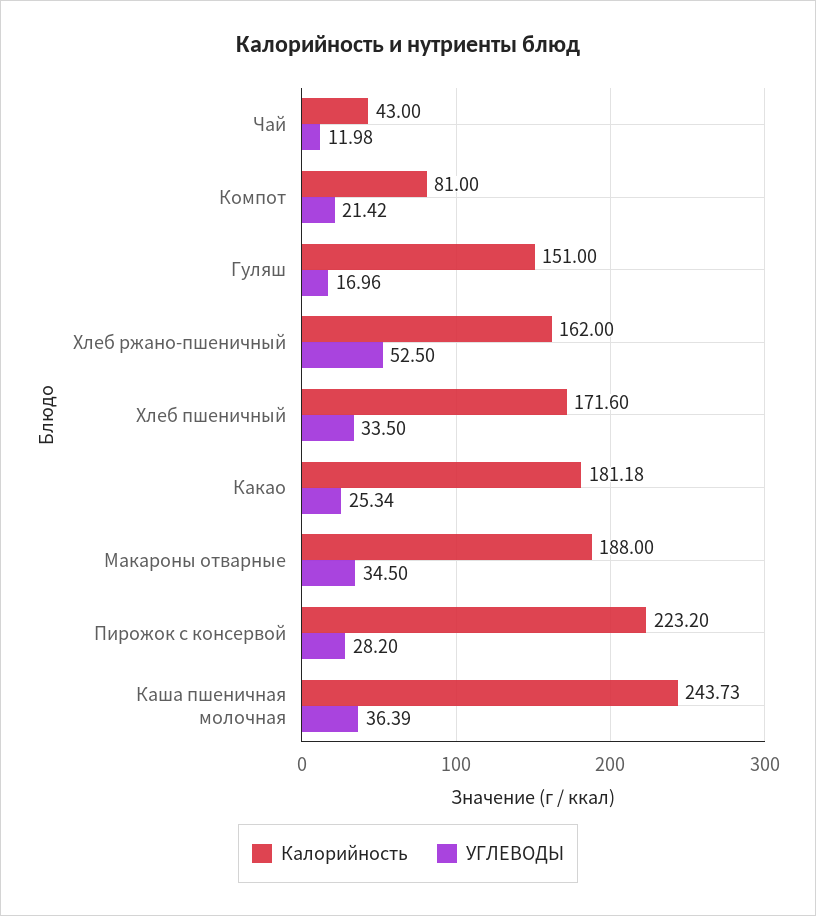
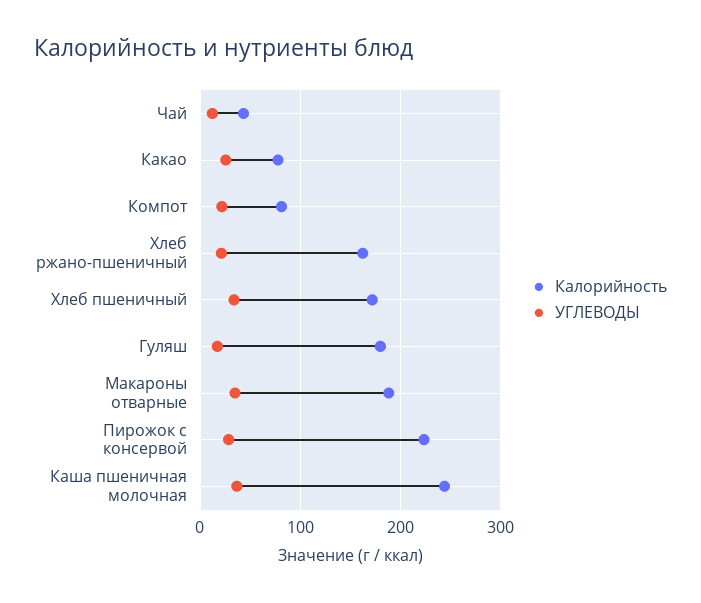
Калорийность, Гуляш: 151 -> 180
УГЛЕВОДЫ, Хлеб ржано-пшеничный: 52.5 -> 20
Калорийность, Какао: 181.18 -> 80

